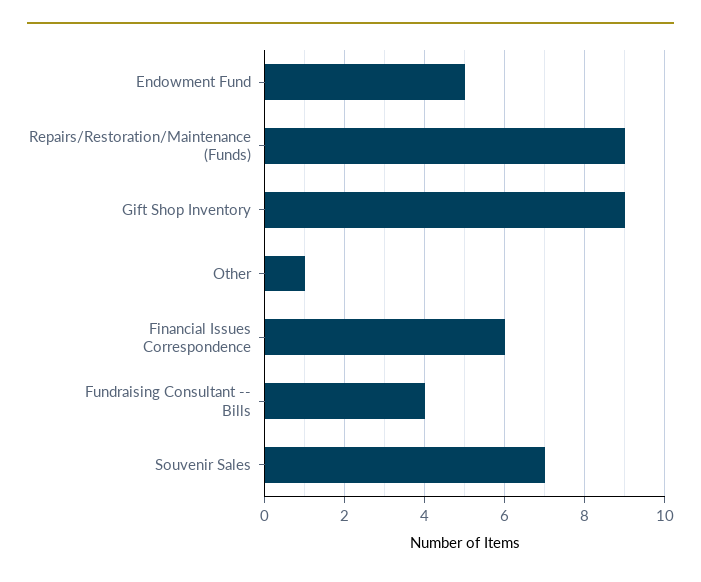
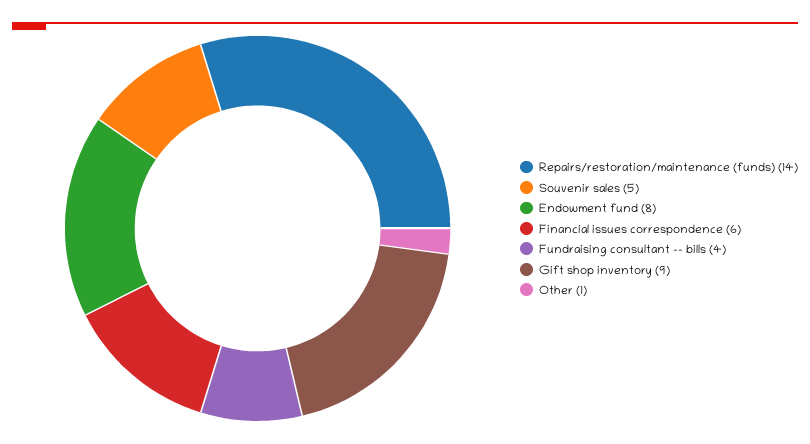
Endowment Fund: 5 -> 8
Repairs/Restoration/Maintenance (Funds): 9 -> 14
Souvenir Sales: 7 -> 5

